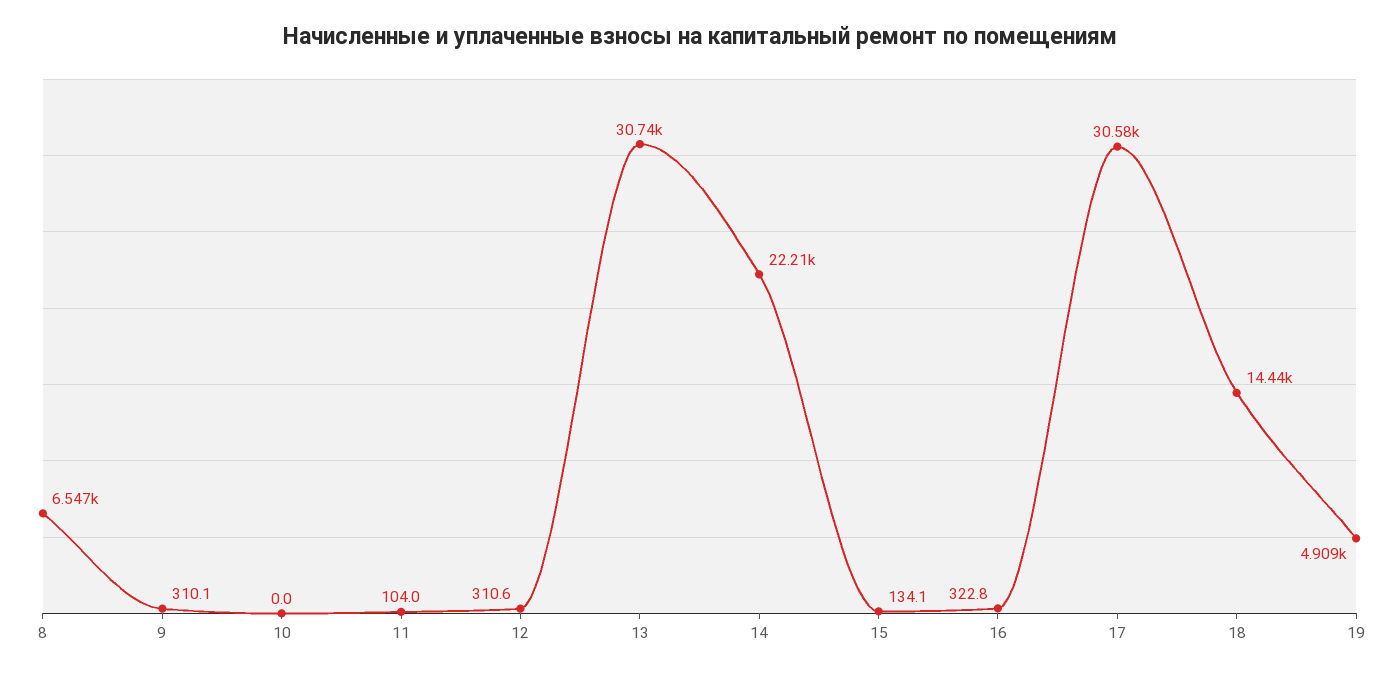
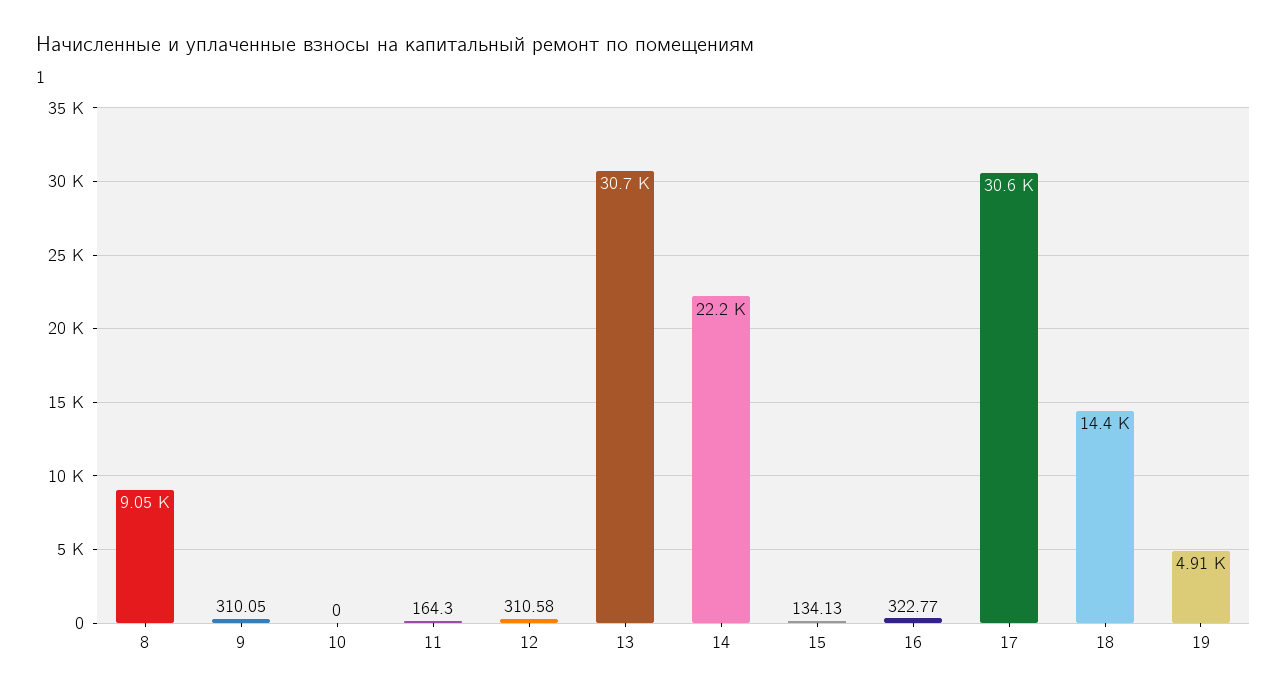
8: 6547 -> 9050
11: 104 -> 164.3

